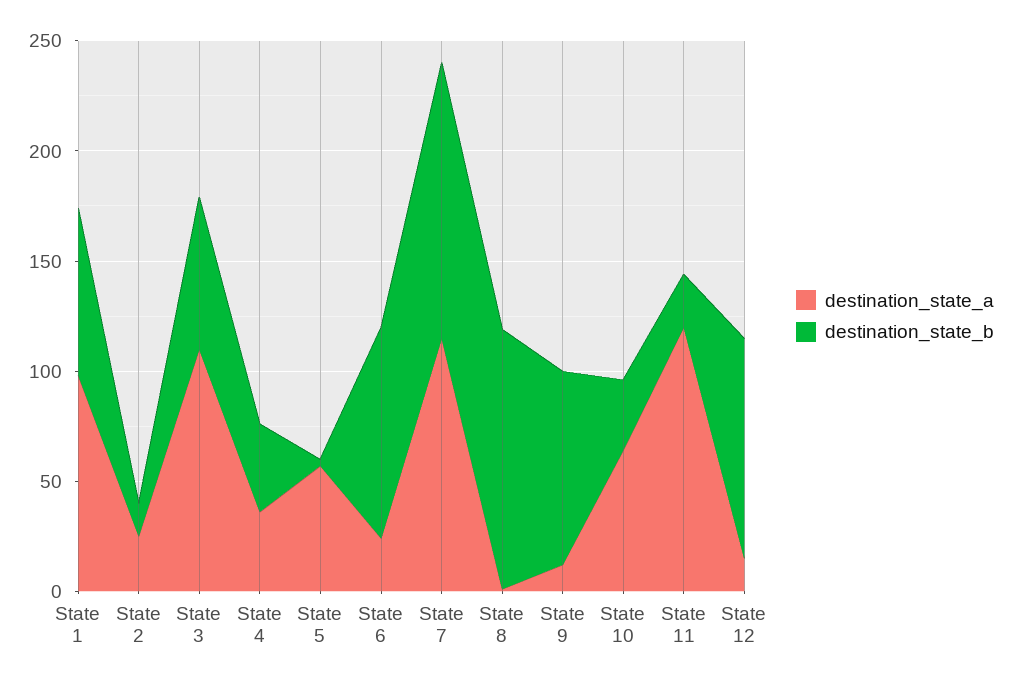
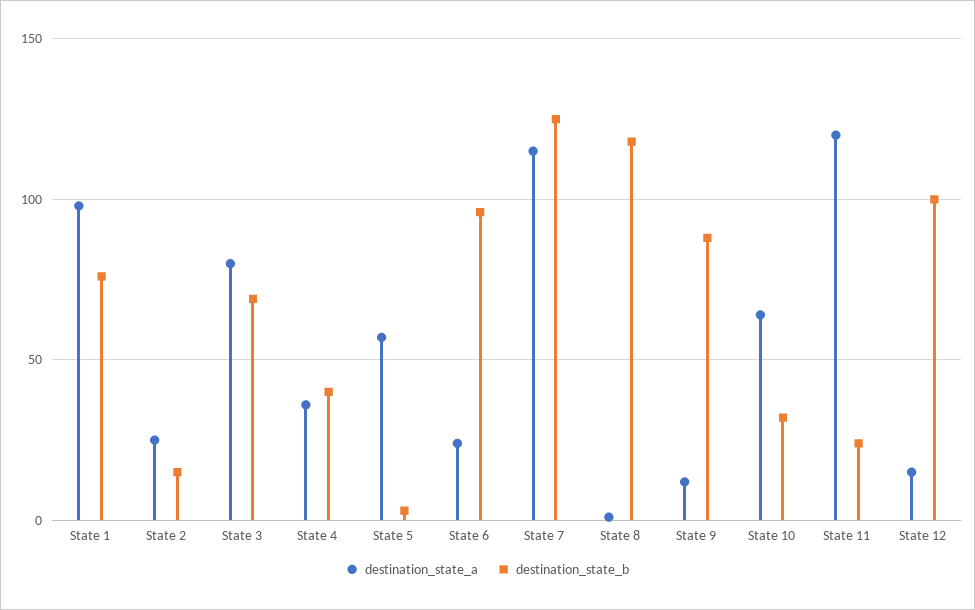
destination_state_a, State 3: 110 -> 80

